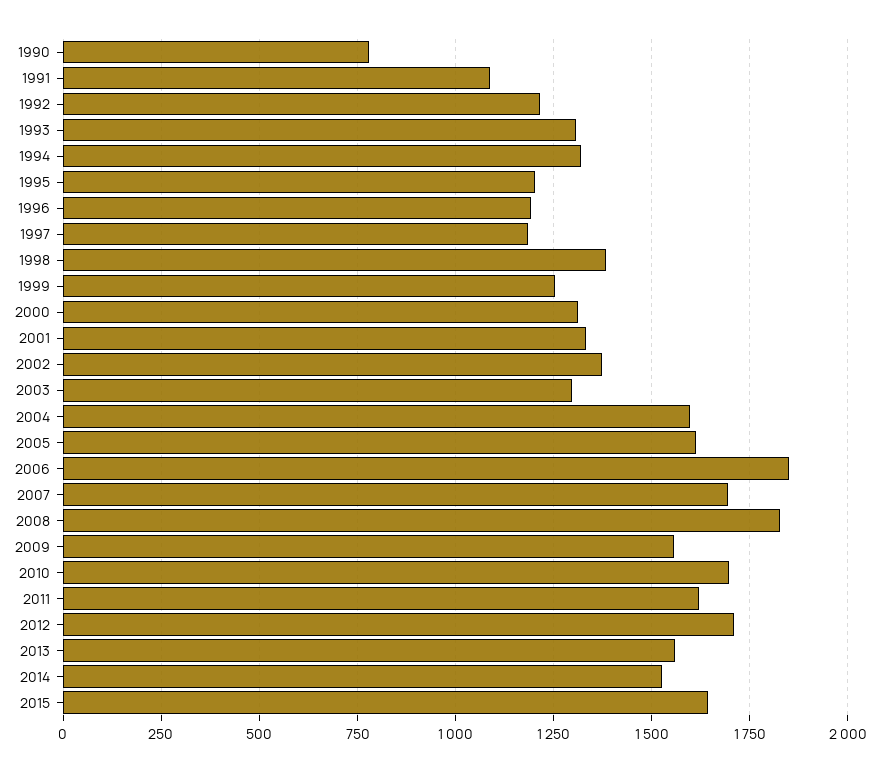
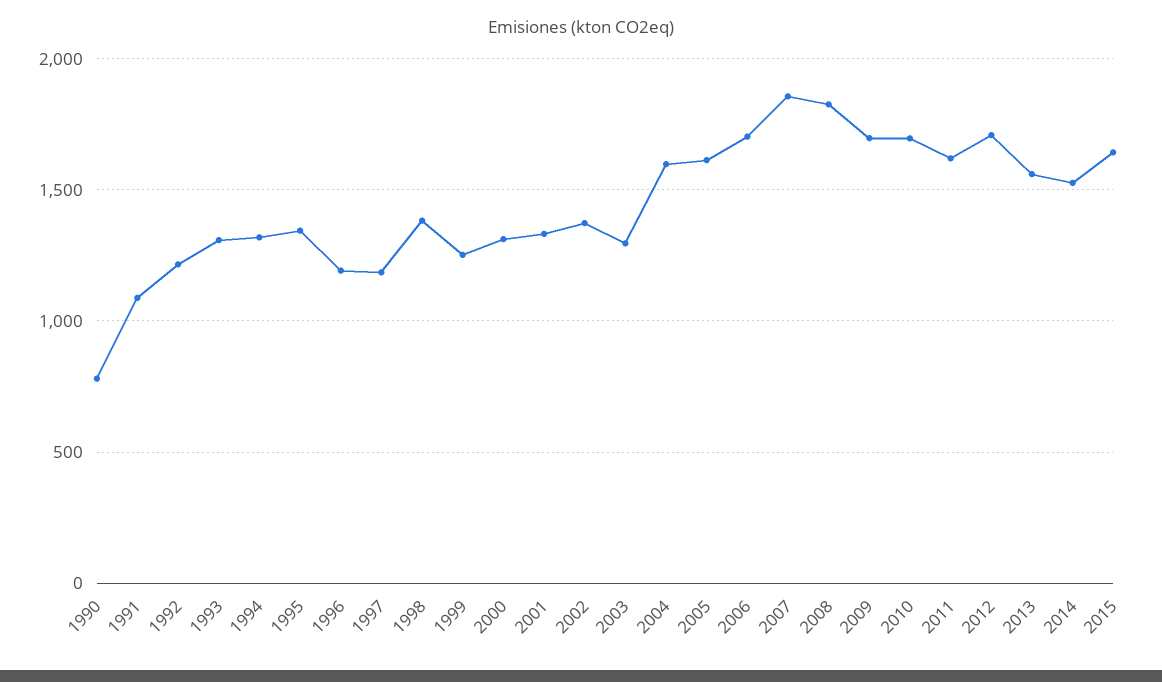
1995: 1200 -> 1350
2006: 1850 -> 1700
2007: 1700 -> 1850
2009: 1550 -> 1700

